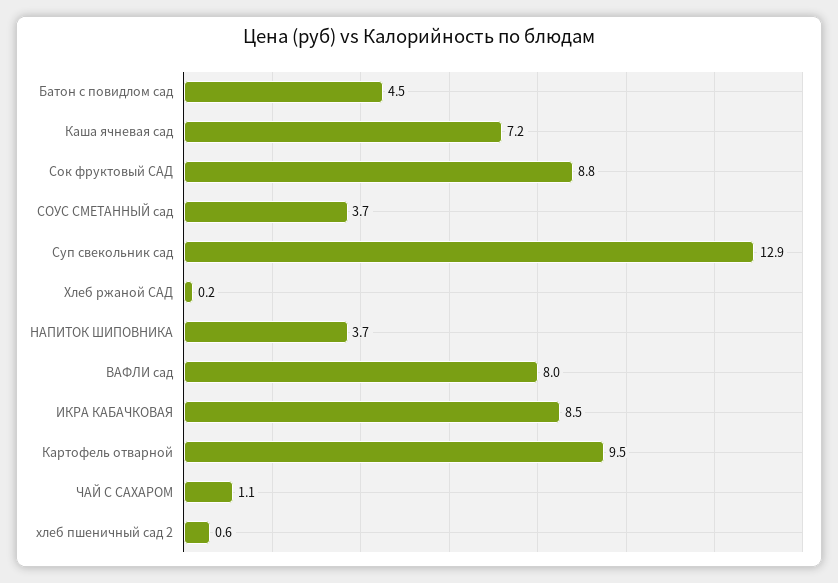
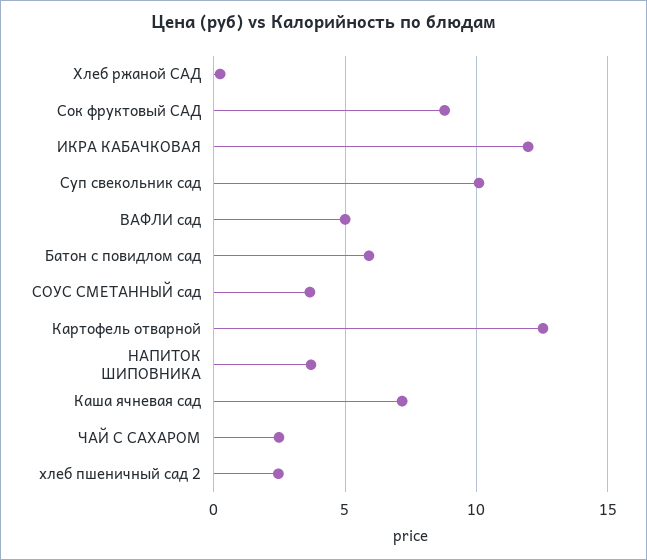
Батон с повидлом сад: 4.5 -> 6
Суп свекольник сад: 12.9 -> 10
ВАФЛИ сад: 8 -> 5
ИКРА КАБАЧКОВАЯ: 8.5 -> 12
Картофель отварной: 9.5 -> 12.5
ЧАЙ С САХАРОМ: 1.1 -> 2.5
хлеб пшеничный сад 2: 0.6 -> 2.5

